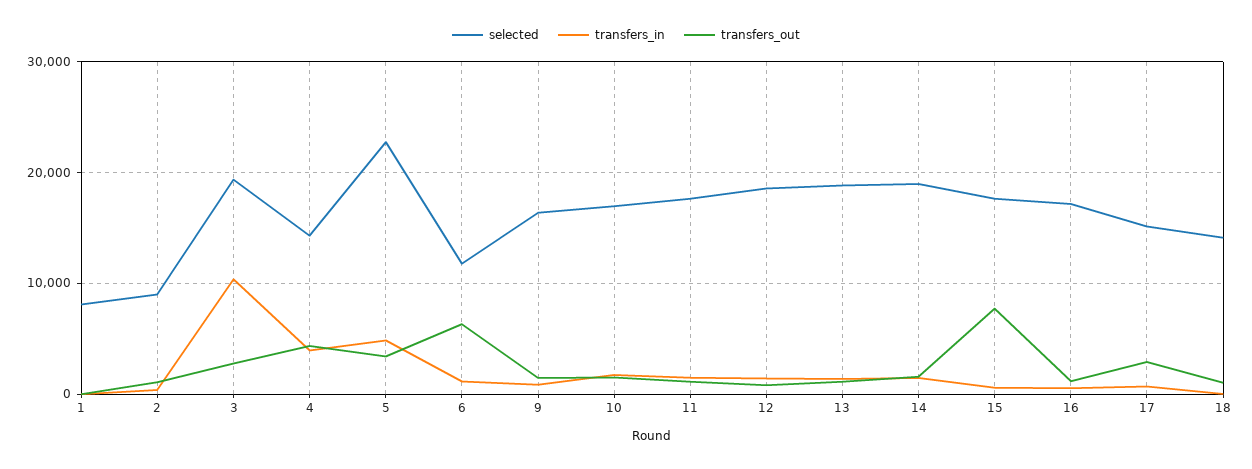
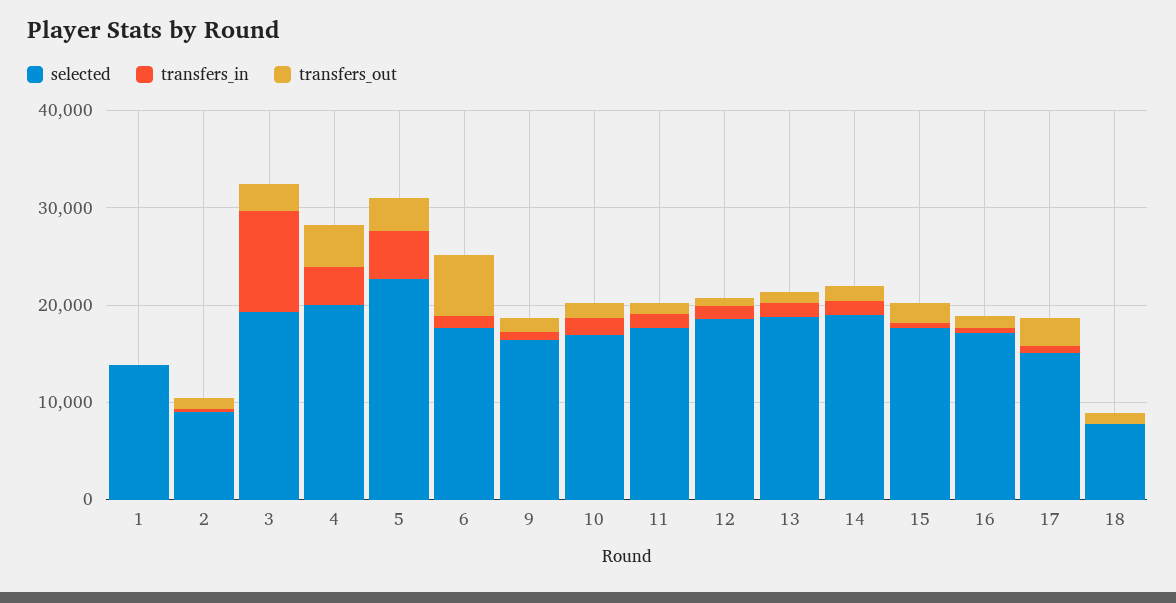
selected, 1: 8000 -> 14000
selected, 4: 14000 -> 20000
selected, 6: 12000 -> 18000
transfers_out, 15: 8000 -> 2000
selected, 18: 14000 -> 8000

